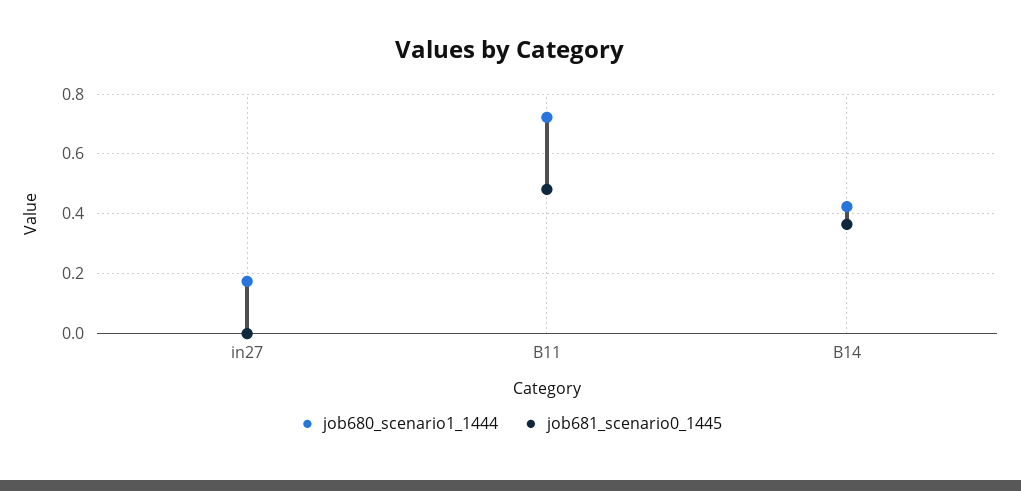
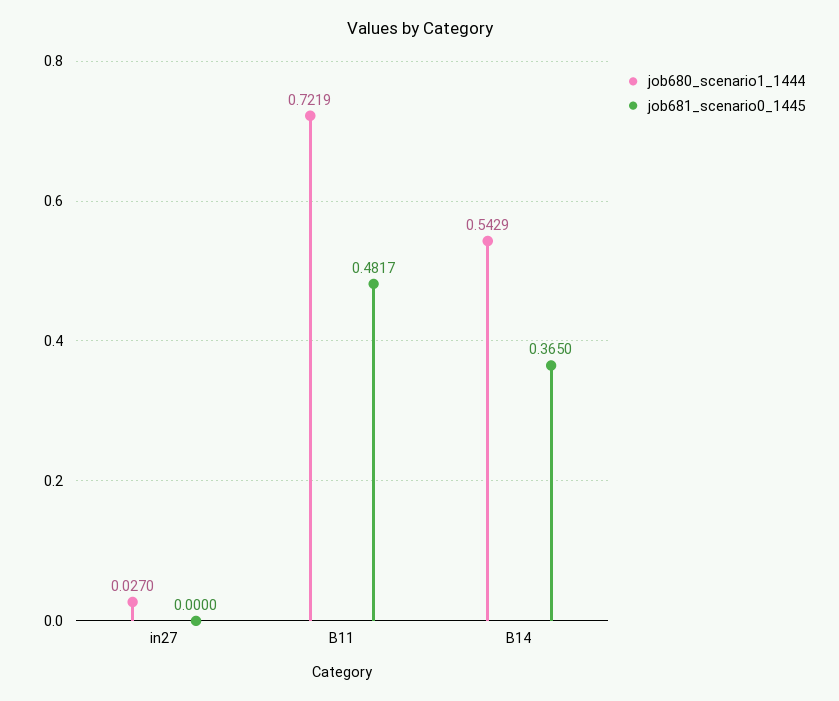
job680_scenario1_1444, in27: 0.175 -> 0.027
job680_scenario1_1444, B14: 0.425 -> 0.5429

